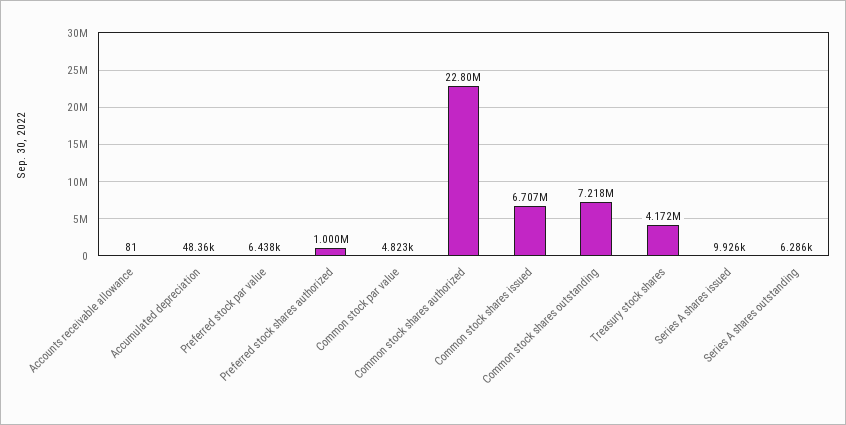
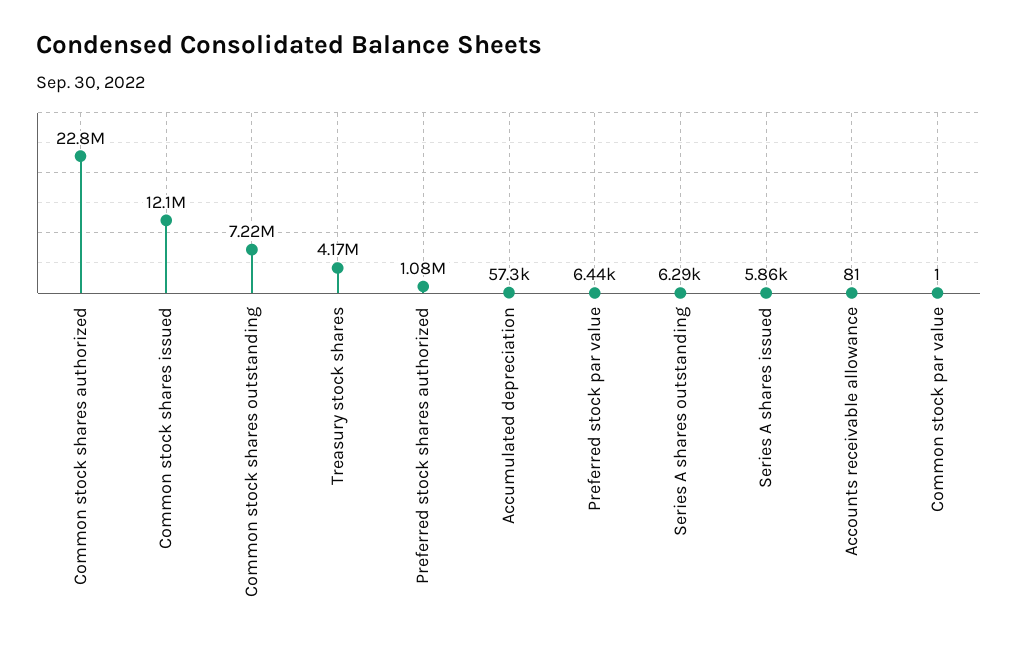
Accumulated depreciation: 48360 -> 57300
Preferred stock shares authorized: 1000000 -> 1080000
Common stock par value: 4823 -> 1
Common stock shares issued: 6707000 -> 12100000
Series A shares issued: 9926 -> 5860

